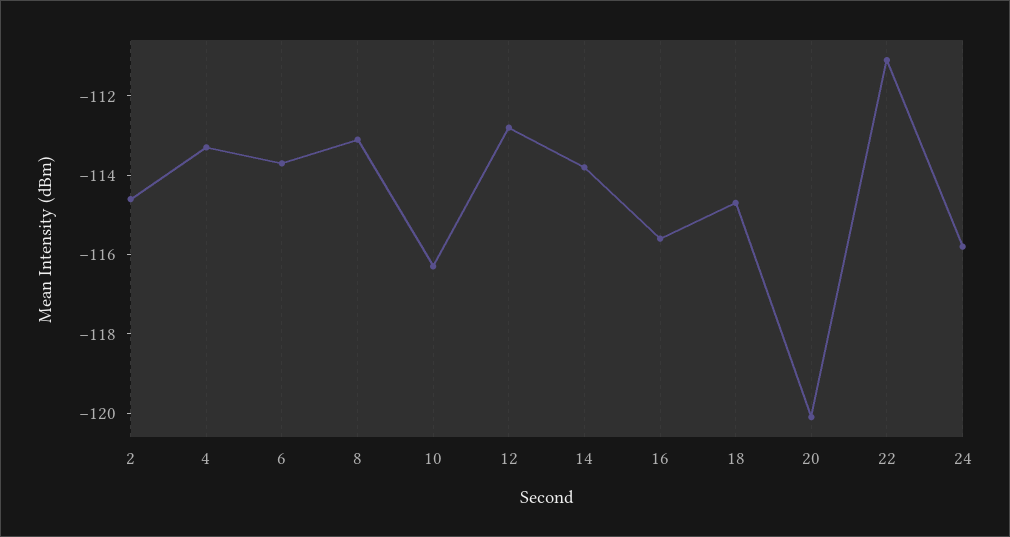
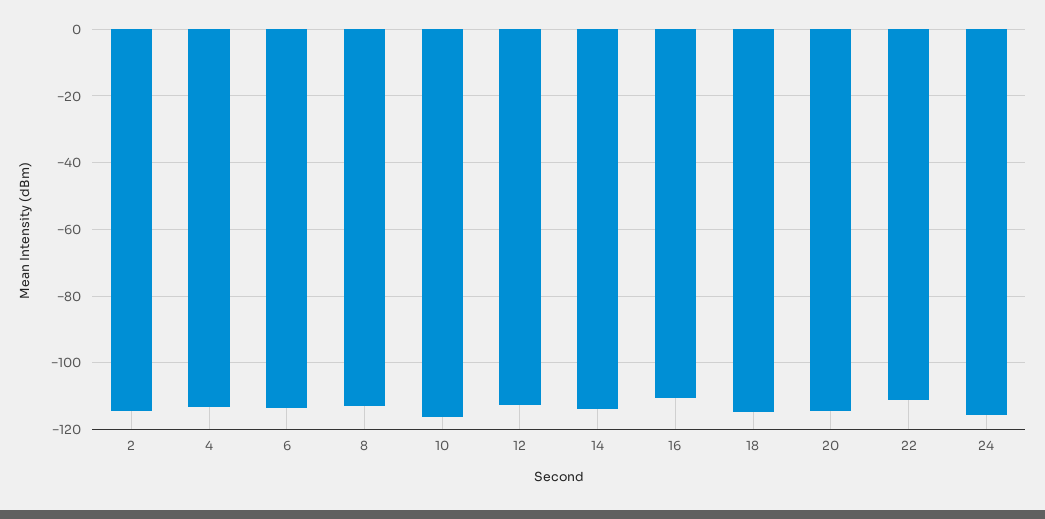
16: -115.5 -> -110
20: -120 -> -114

